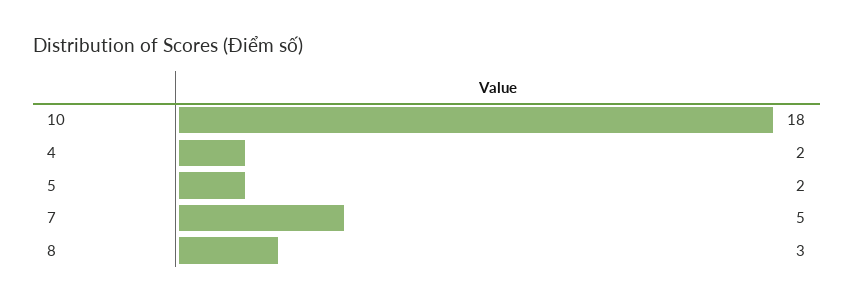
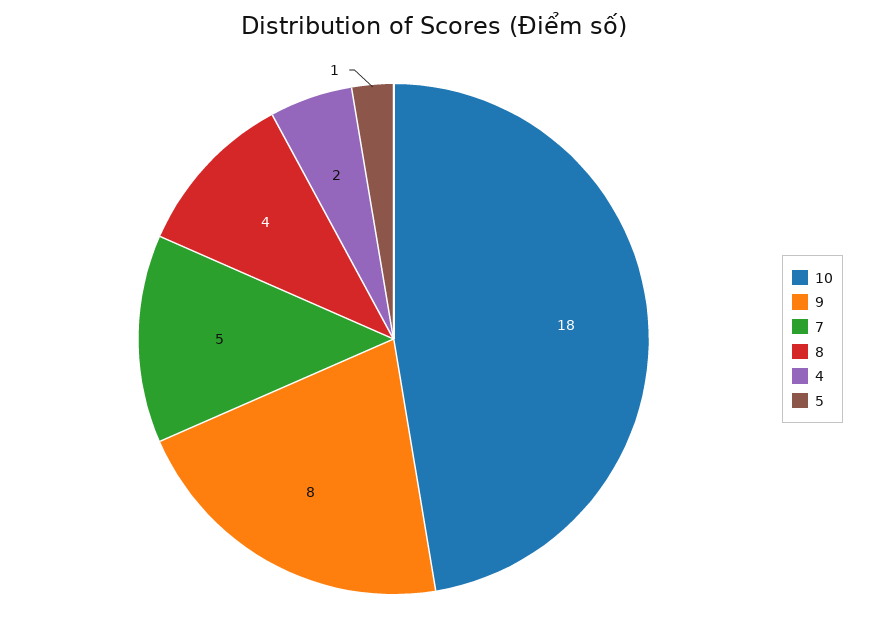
5: 2 -> 1
8: 3 -> 4
9: none -> 8

